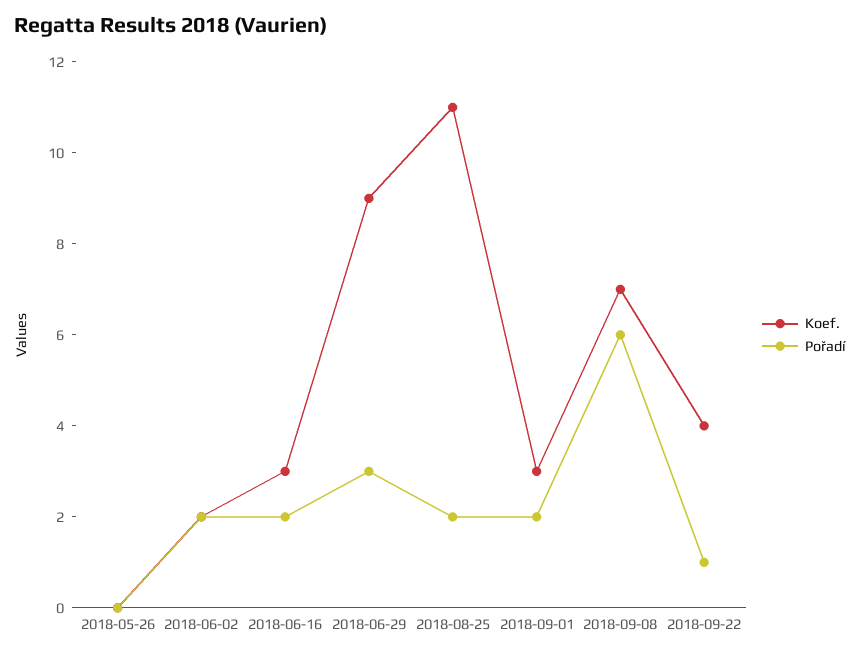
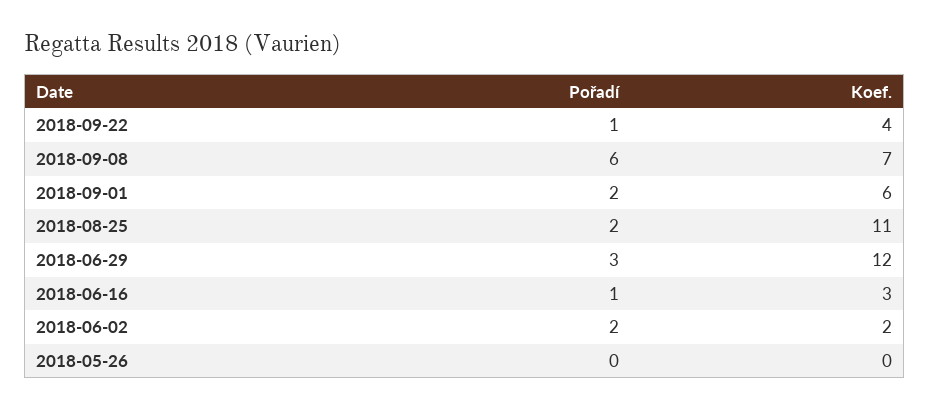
Pořadí, 2018-06-16: 2 -> 1
Koef., 2018-06-29: 9 -> 12
Koef., 2018-09-01: 3 -> 6

